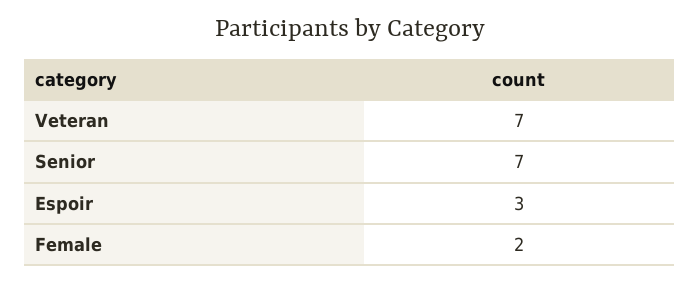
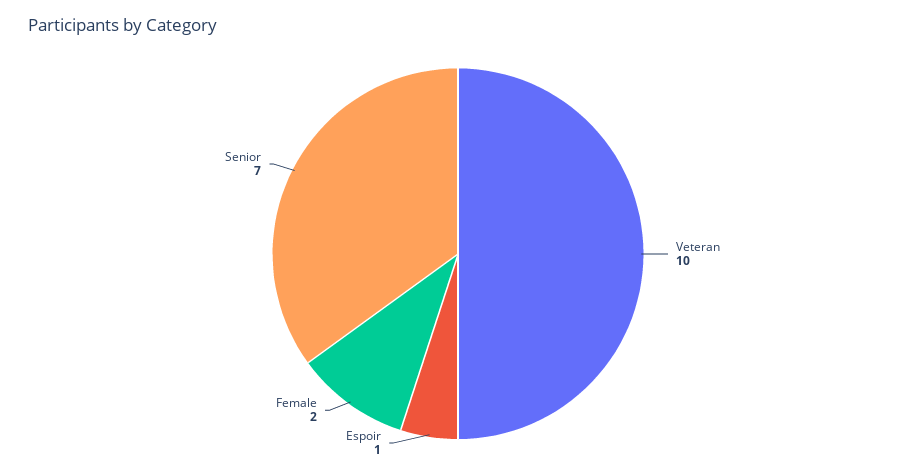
Veteran: 7 -> 10
Espoir: 3 -> 1

